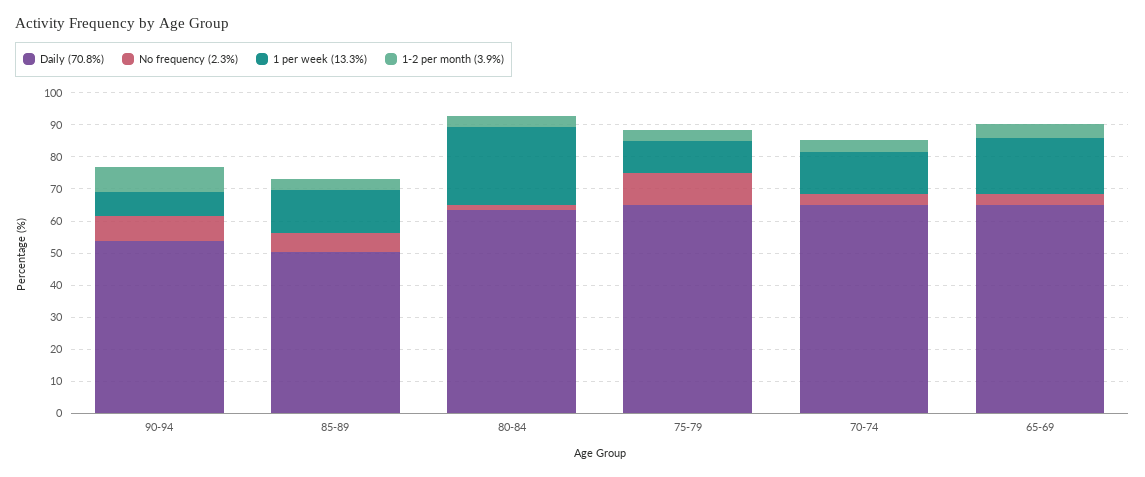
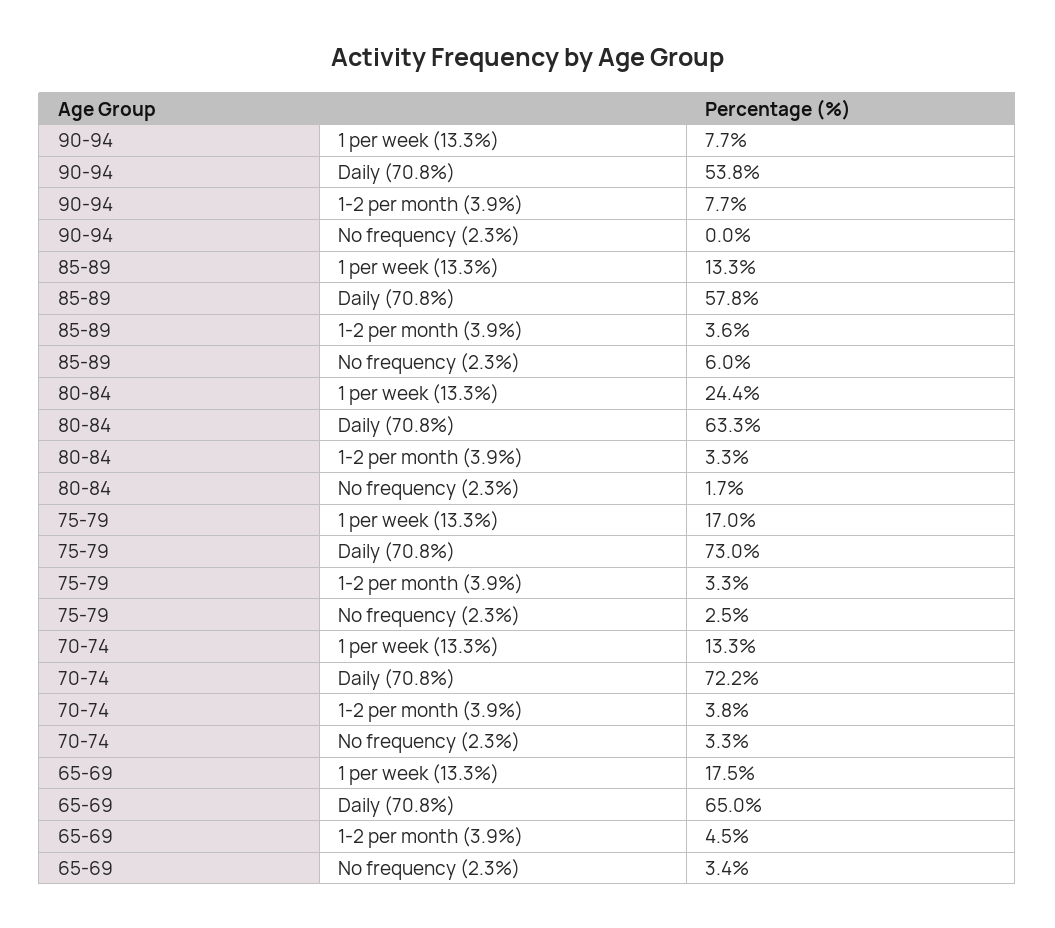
No frequency (2.3%), 90-94: 7.5 -> 0
Daily (70.8%), 85-89: 50 -> 57.8
Daily (70.8%), 75-79: 65 -> 73
No frequency (2.3%), 75-79: 10 -> 2.5
1 per week (13.3%), 75-79: 10 -> 17
Daily (70.8%), 70-74: 65 -> 72.2

